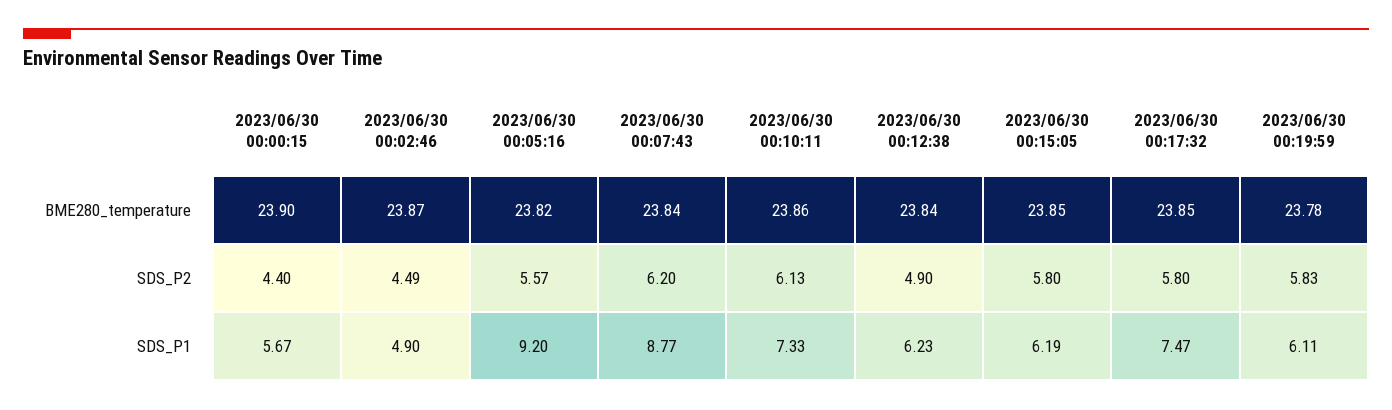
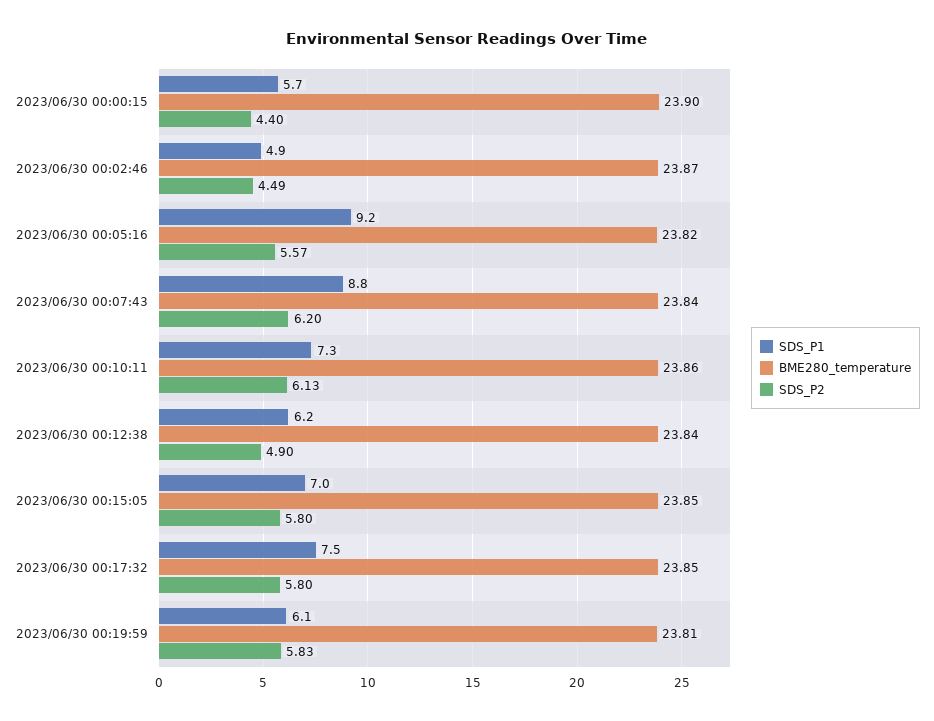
BME280_temperature, 2023/06/30 00:19:59: 23.78 -> 23.81
SDS_P1, 2023/06/30 00:15:05: 6.19 -> 7

